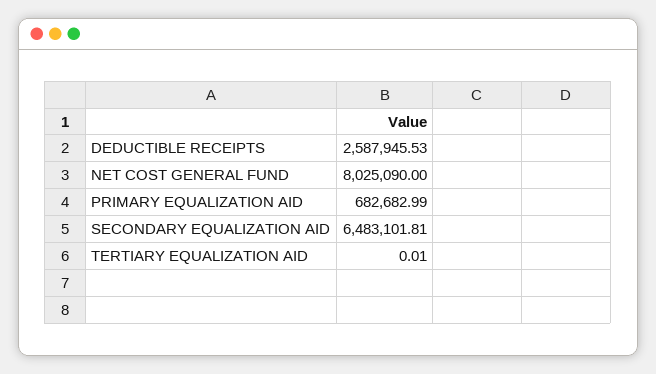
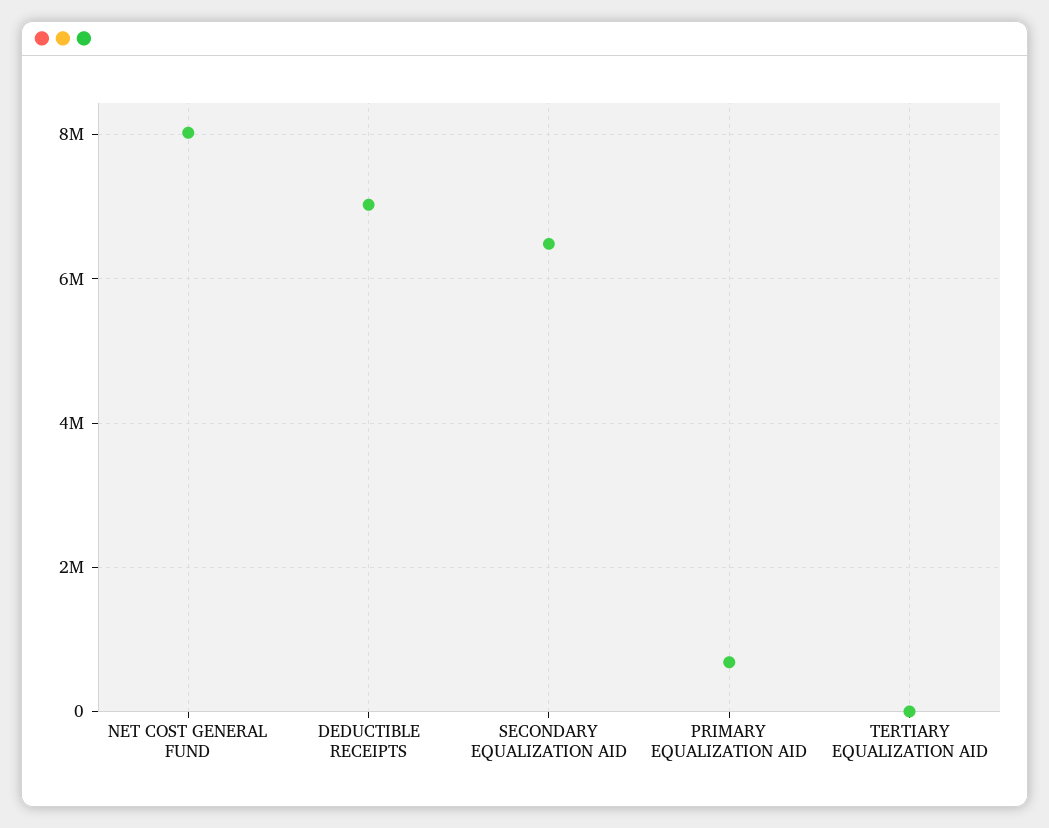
DEDUCTIBLE RECEIPTS: 2587945.53 -> 7000000

